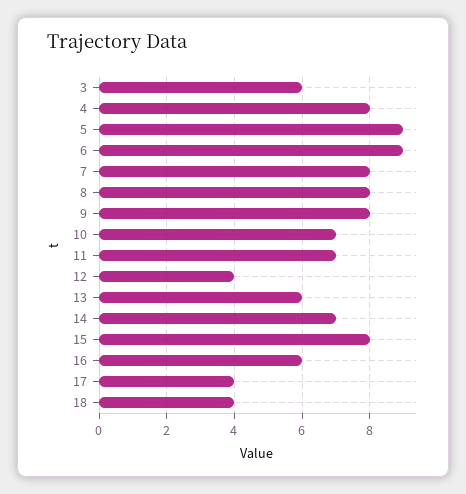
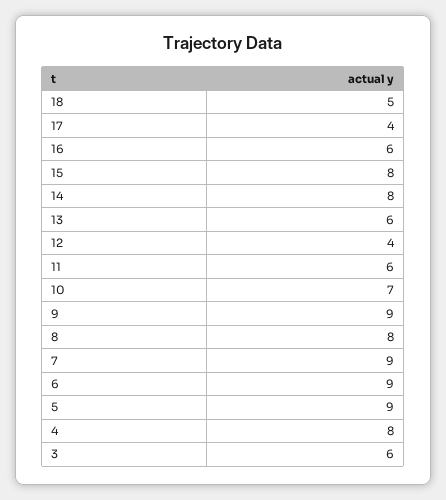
7: 8 -> 9
9: 8 -> 9
11: 7 -> 6
14: 7 -> 8
18: 4 -> 5

